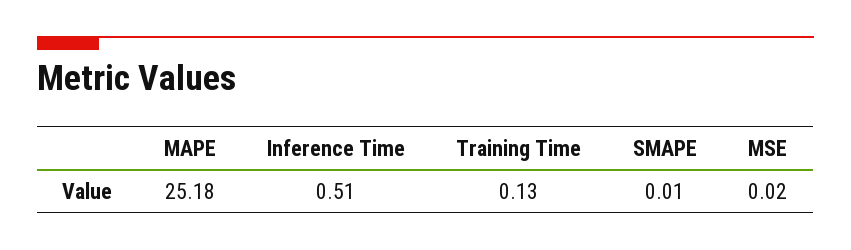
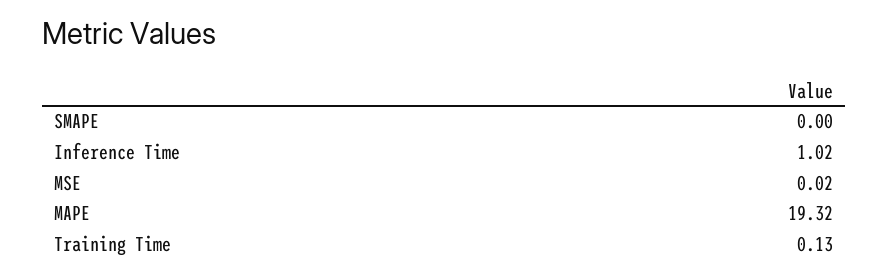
MAPE: 25.18 -> 19.32
Inference Time: 0.51 -> 1.02
SMAPE: 0.01 -> 0

